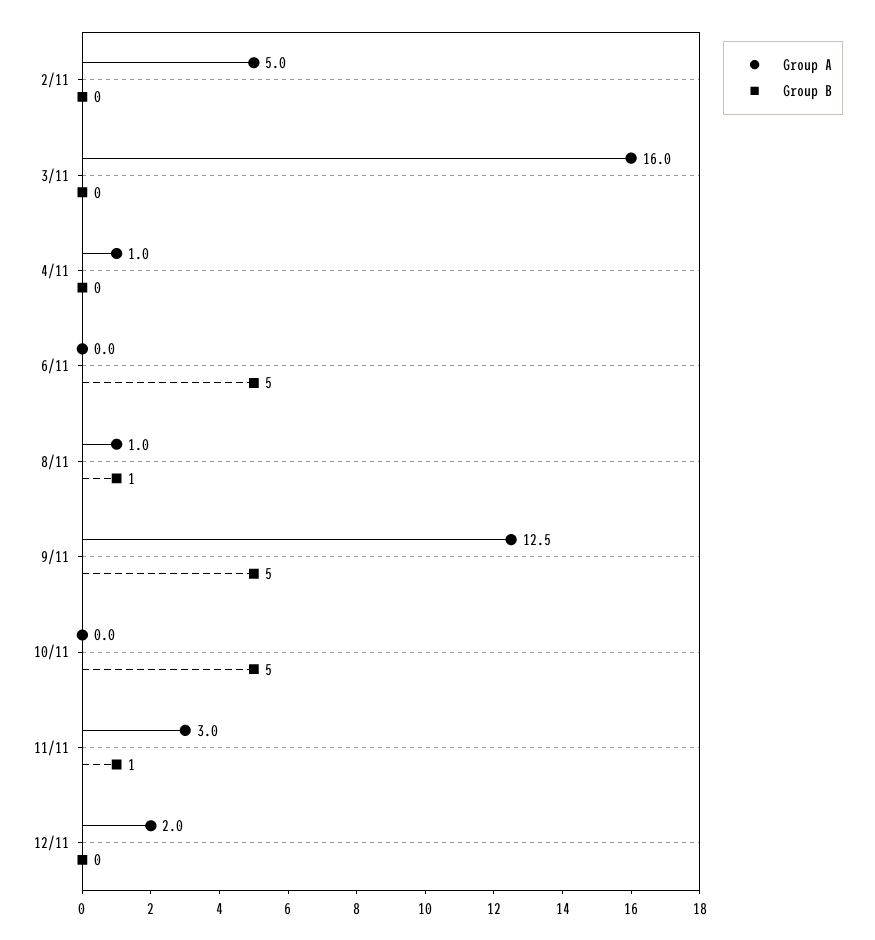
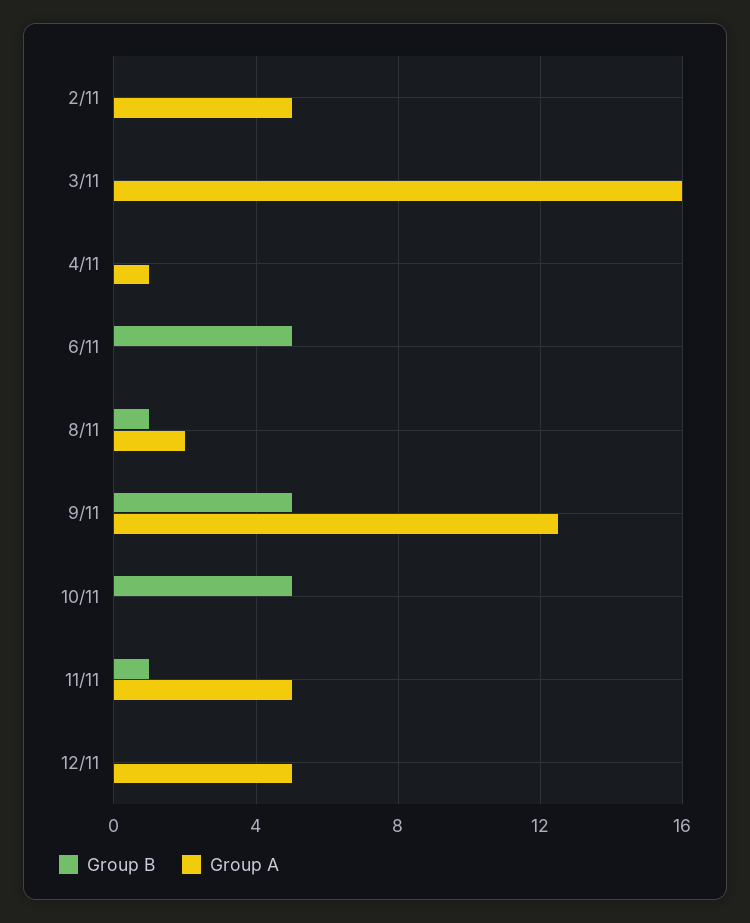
Group A, 8/11: 1 -> 2
Group A, 11/11: 3 -> 5
Group A, 12/11: 2 -> 5

